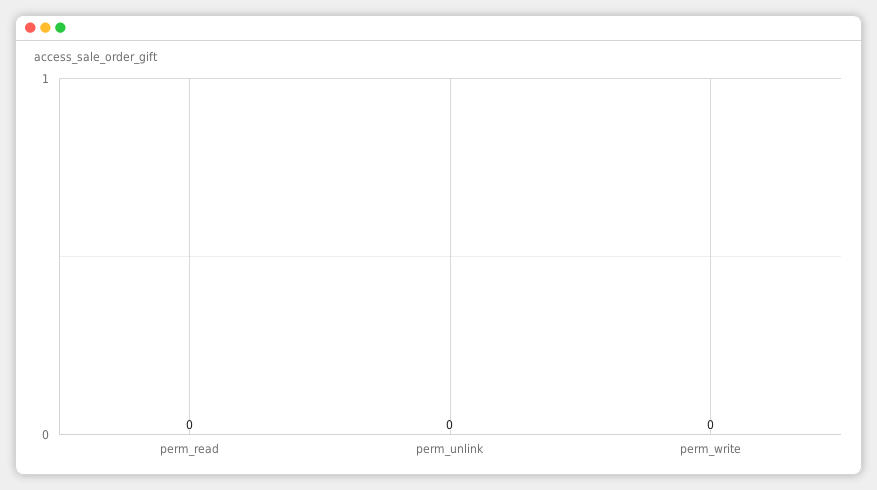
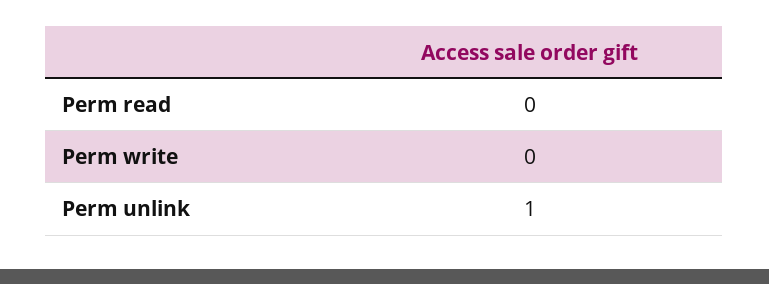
perm_unlink: 0 -> 1

